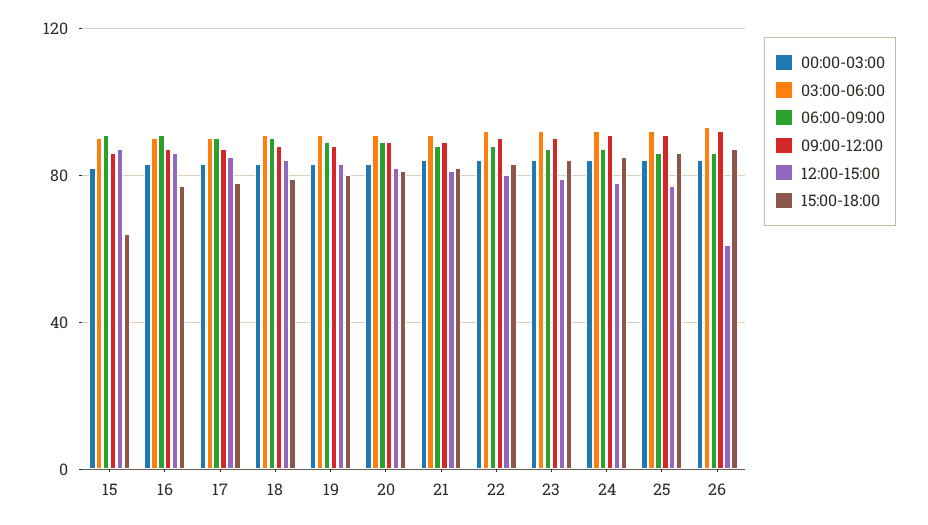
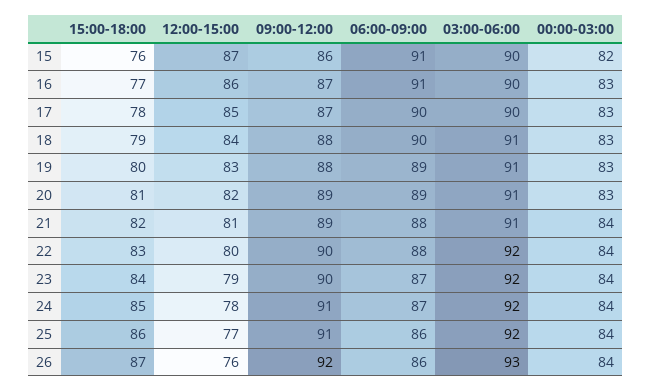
15:00-18:00, 15: 65 -> 76
12:00-15:00, 26: 60 -> 76

